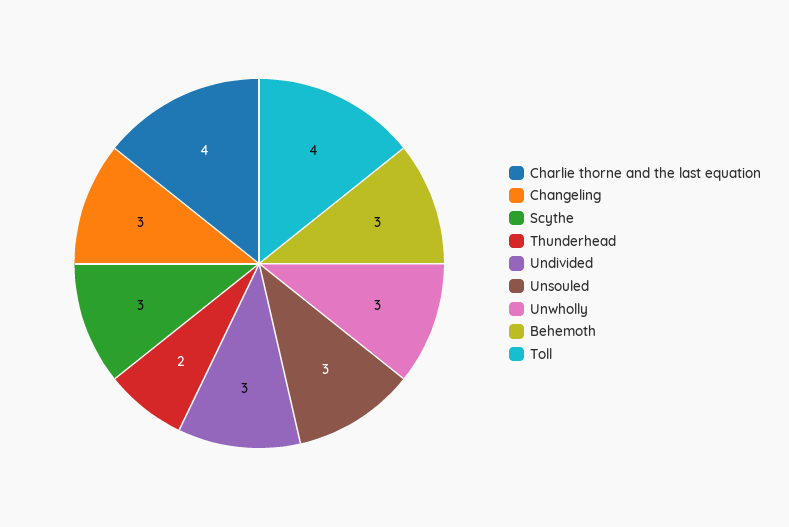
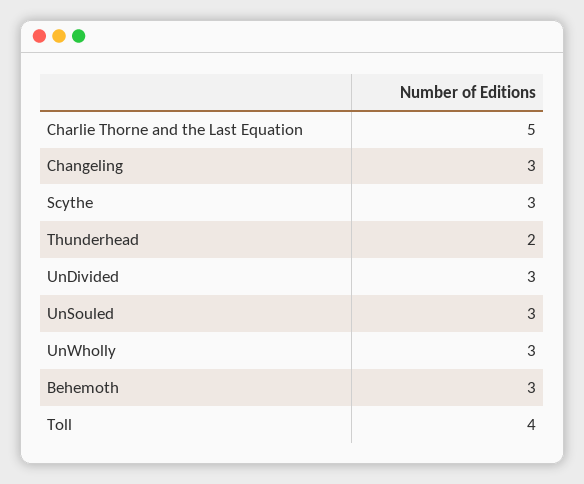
Charlie thorne and the last equation: 4 -> 5

